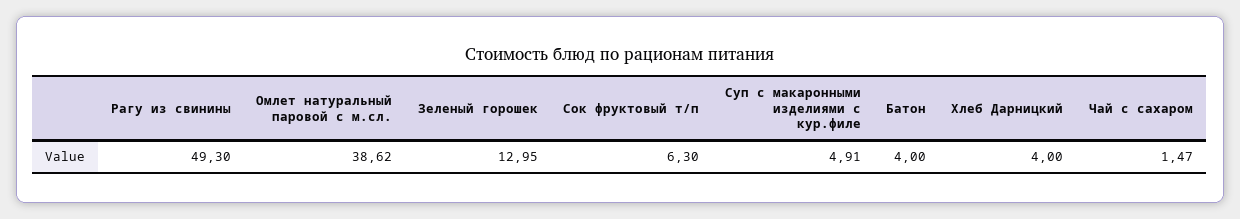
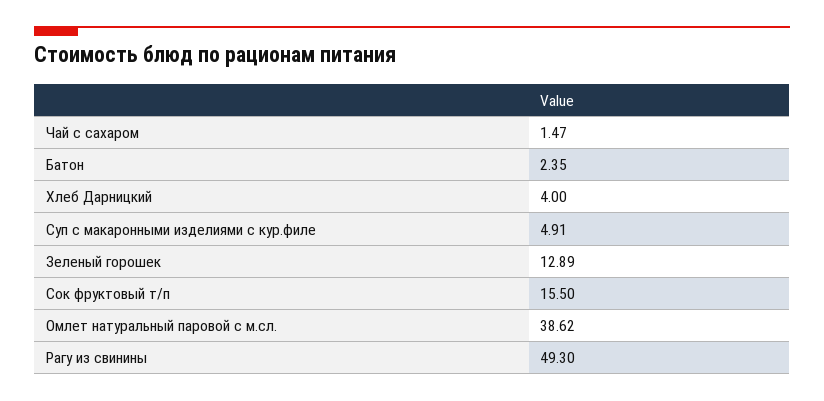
Зеленый горошек: 12.95 -> 12.89
Сок фруктовый т/п: 6.3 -> 15.5
Батон: 4 -> 2.35

